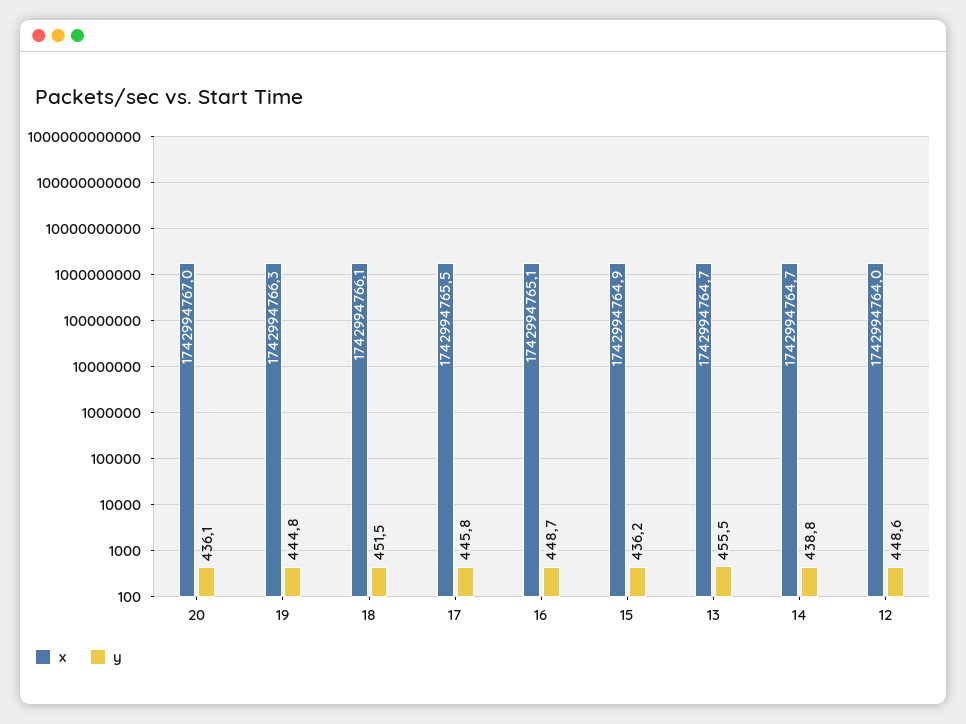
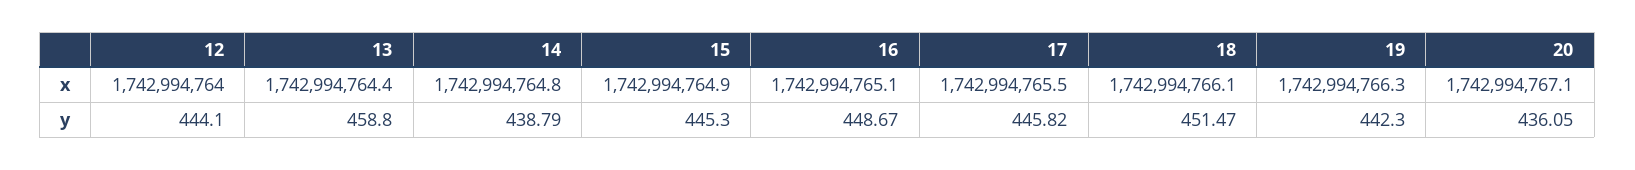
x, 20: 1742994767 -> 1742994767.1
y, 19: 444.8 -> 442.3
y, 15: 436.2 -> 445.3
x, 13: 1742994764.7 -> 1742994764.4
y, 13: 455.5 -> 458.8
x, 14: 1742994764.7 -> 1742994764.8
y, 12: 448.6 -> 444.1

